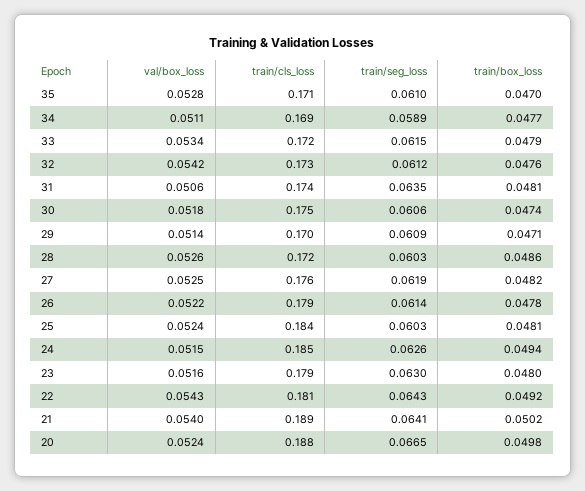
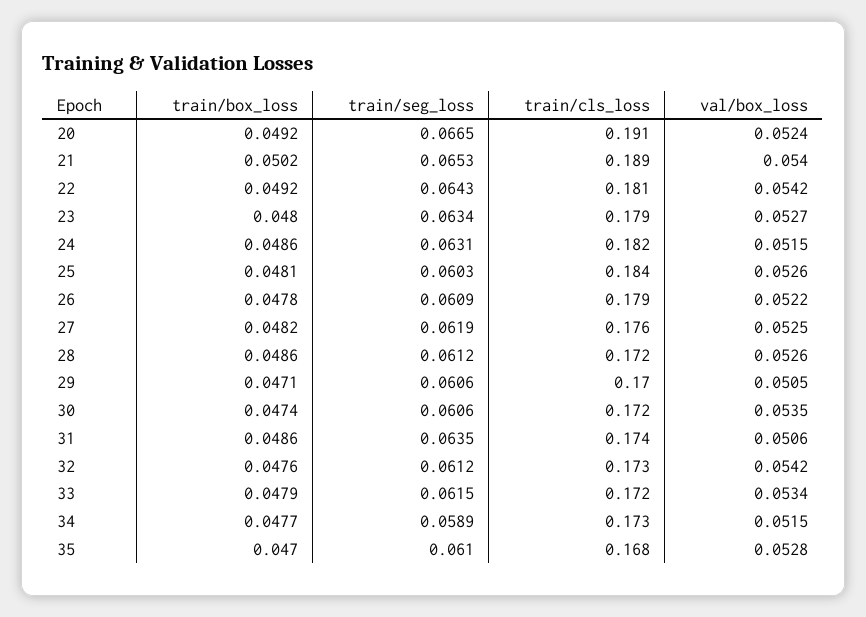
train/cls_loss, 35: 0.171 -> 0.168
val/box_loss, 34: 0.0511 -> 0.0515
train/cls_loss, 34: 0.169 -> 0.173
train/box_loss, 31: 0.0481 -> 0.0486
val/box_loss, 30: 0.0518 -> 0.0535
train/cls_loss, 30: 0.175 -> 0.172
val/box_loss, 29: 0.0514 -> 0.0505
train/seg_loss, 29: 0.0609 -> 0.0606
train/seg_loss, 28: 0.0603 -> 0.0612
train/seg_loss, 26: 0.0614 -> 0.0609
val/box_loss, 25: 0.0524 -> 0.0526
train/cls_loss, 24: 0.185 -> 0.182
train/seg_loss, 24: 0.0626 -> 0.0631
train/box_loss, 24: 0.0494 -> 0.0486
val/box_loss, 23: 0.0516 -> 0.0527
train/seg_loss, 23: 0.063 -> 0.0634
val/box_loss, 22: 0.0543 -> 0.0542
train/seg_loss, 21: 0.0641 -> 0.0653
train/cls_loss, 20: 0.188 -> 0.191
train/box_loss, 20: 0.0498 -> 0.0492

